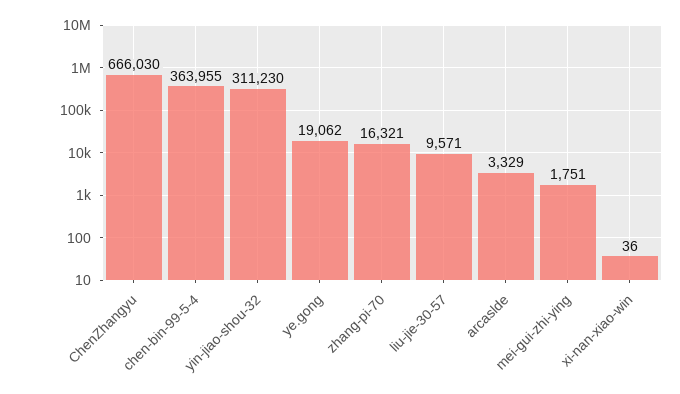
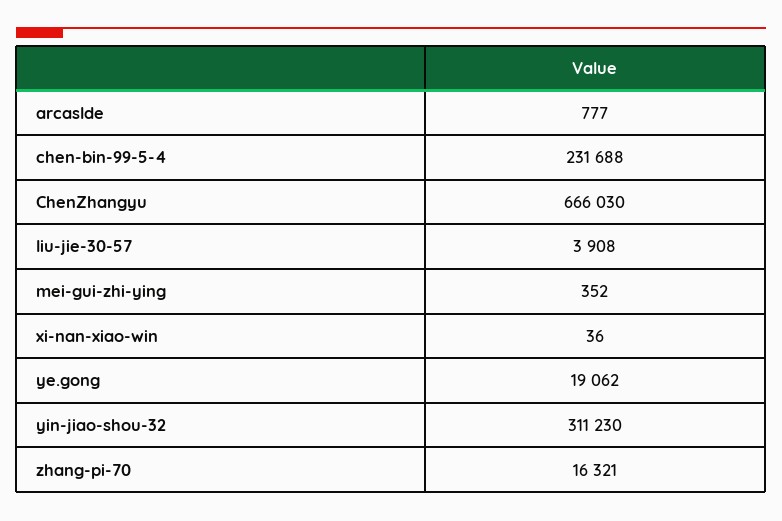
chen-bin-99-5-4: 363955 -> 231688
liu-jie-30-57: 9571 -> 3908
arcaslde: 3329 -> 777
mei-gui-zhi-ying: 1751 -> 352

